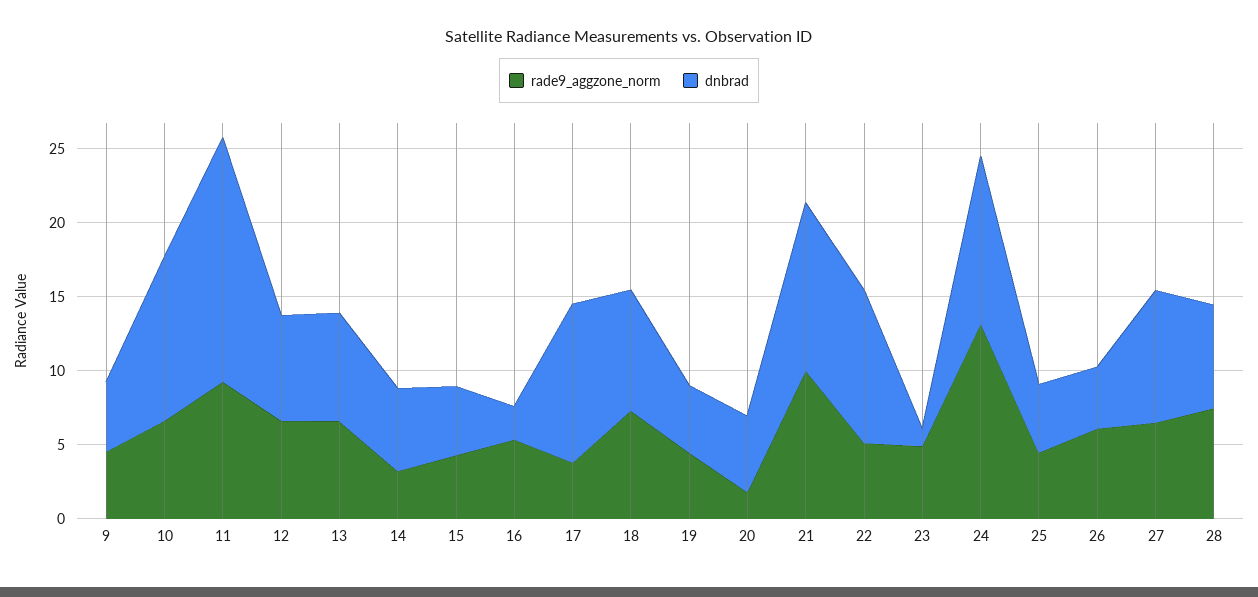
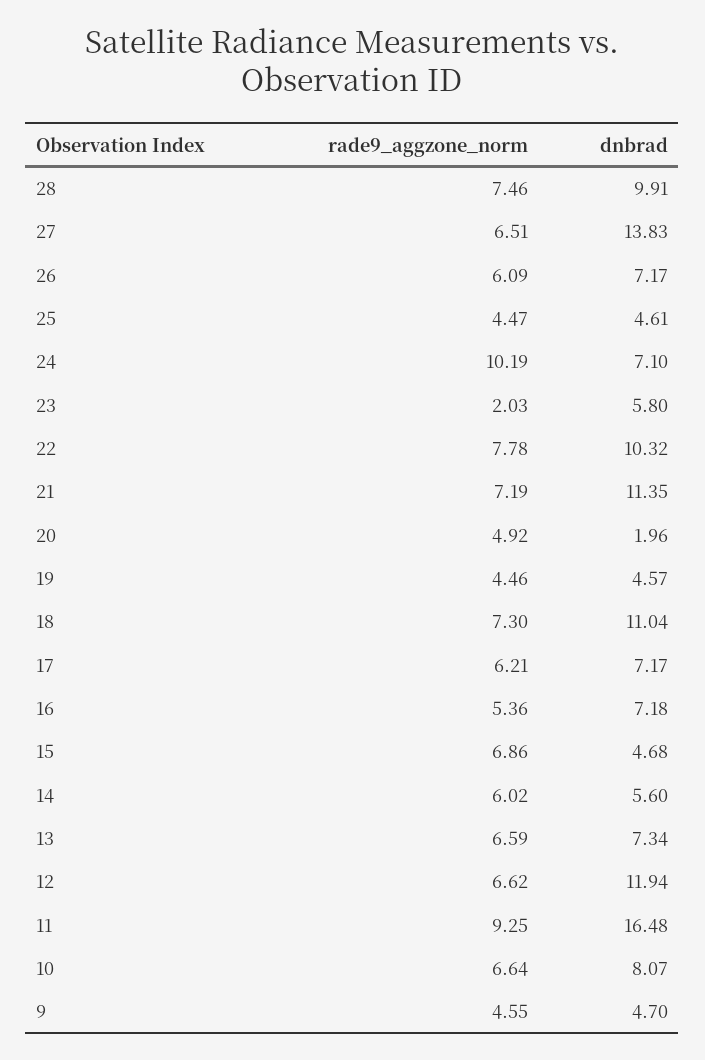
dnbrad, 10: 11 -> 8.07
dnbrad, 12: 7 -> 11.94
rade9_aggzone_norm, 14: 3 -> 6.02
rade9_aggzone_norm, 15: 4 -> 6.86
dnbrad, 16: 2 -> 7.18
rade9_aggzone_norm, 17: 4 -> 6.21
dnbrad, 17: 11 -> 7.17
dnbrad, 18: 8 -> 11.04
rade9_aggzone_norm, 20: 2 -> 4.92
dnbrad, 20: 5 -> 1.96
rade9_aggzone_norm, 21: 10 -> 7.19
rade9_aggzone_norm, 22: 5 -> 7.78
rade9_aggzone_norm, 23: 5 -> 2.03
dnbrad, 23: 1 -> 5.8
rade9_aggzone_norm, 24: 13 -> 10.19
dnbrad, 24: 11 -> 7.1
dnbrad, 26: 4 -> 7.17
dnbrad, 27: 9 -> 13.83
dnbrad, 28: 7 -> 9.91

